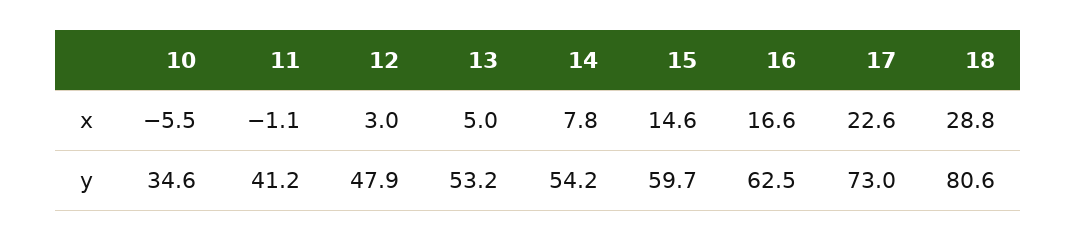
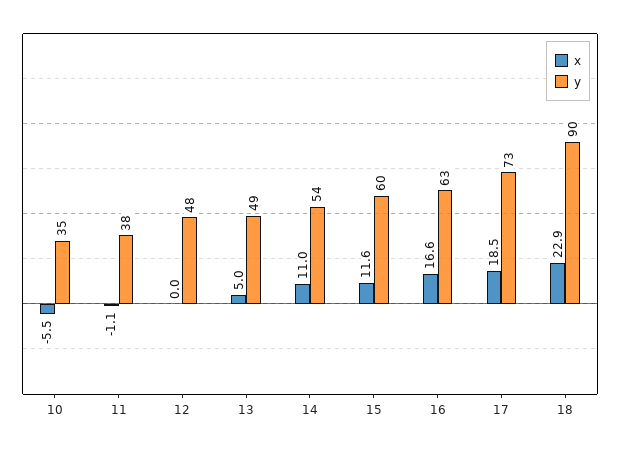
x, 12: 3 -> 0
x, 14: 7.8 -> 11
x, 15: 14.6 -> 11.6
x, 17: 22.6 -> 18.5
x, 18: 28.8 -> 22.9
y, 11: 41.2 -> 38
y, 13: 53.2 -> 49
y, 18: 80.6 -> 90

